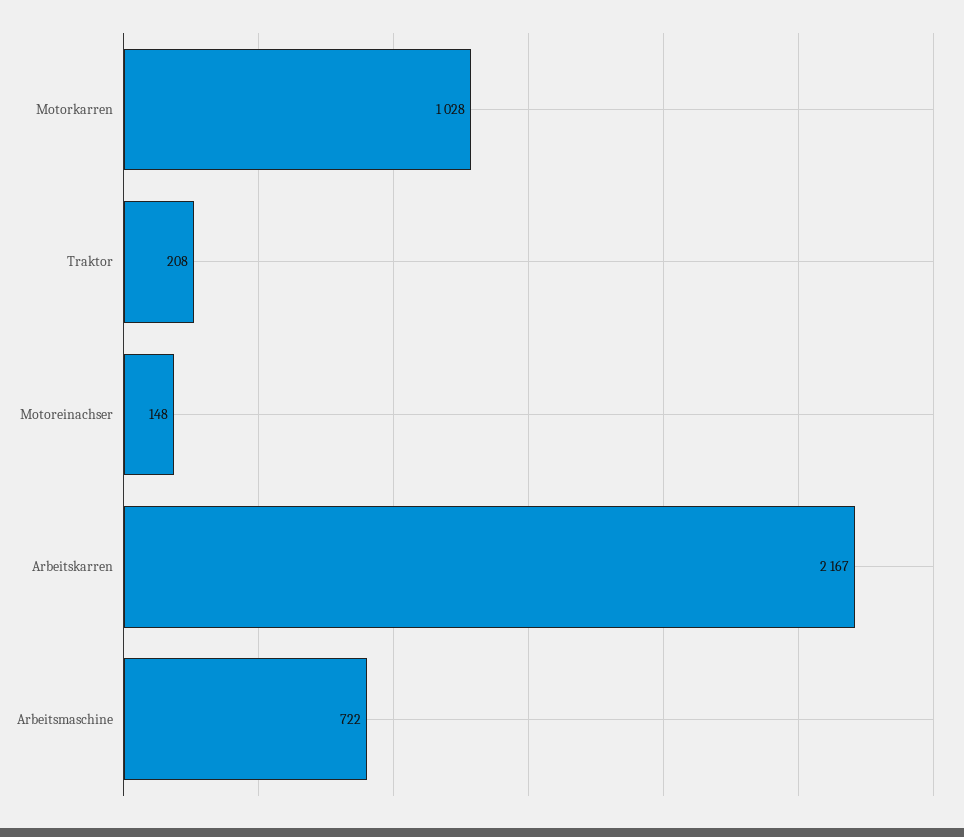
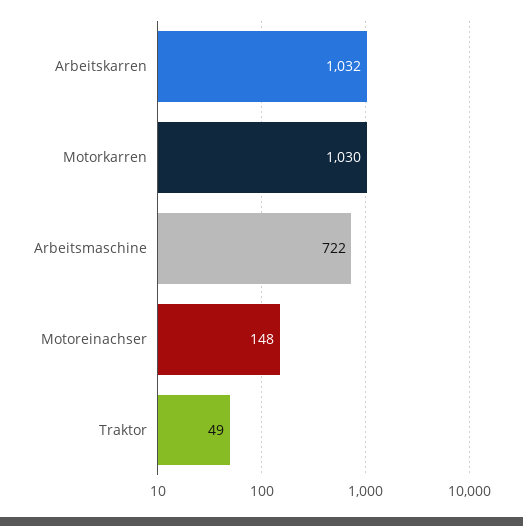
Motorkarren: 1028 -> 1030
Traktor: 208 -> 49
Arbeitskarren: 2167 -> 1032

